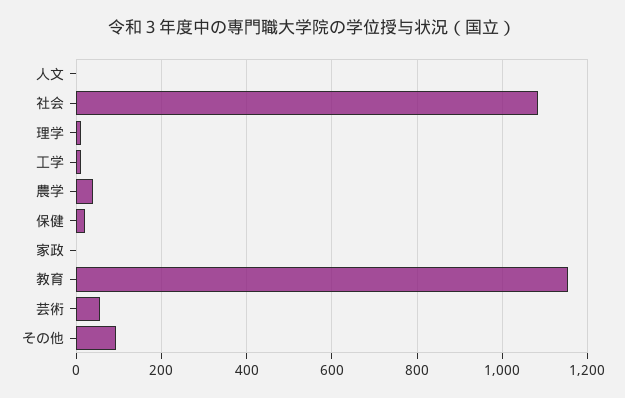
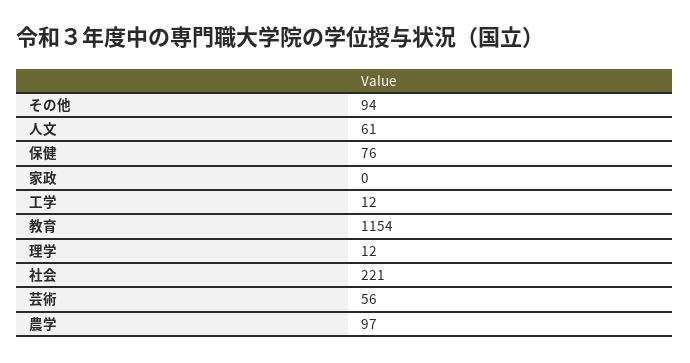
人文: 0 -> 61
社会: 1080 -> 221
農学: 40 -> 97
保健: 20 -> 76

